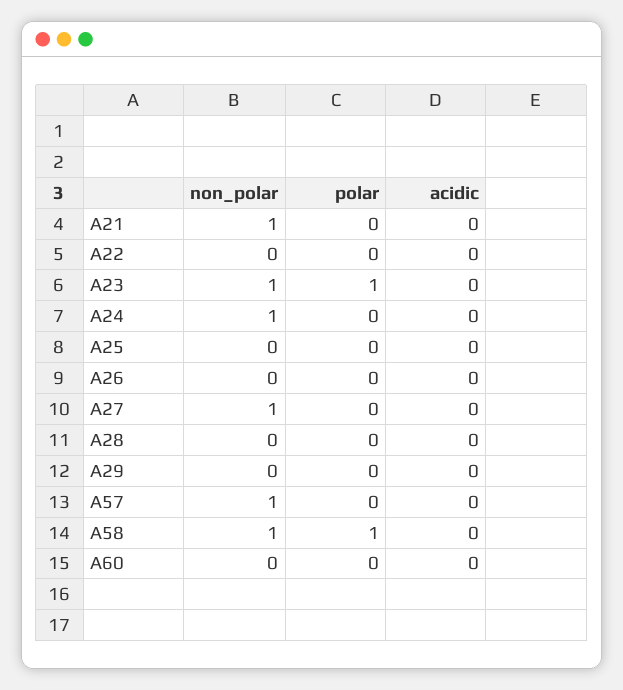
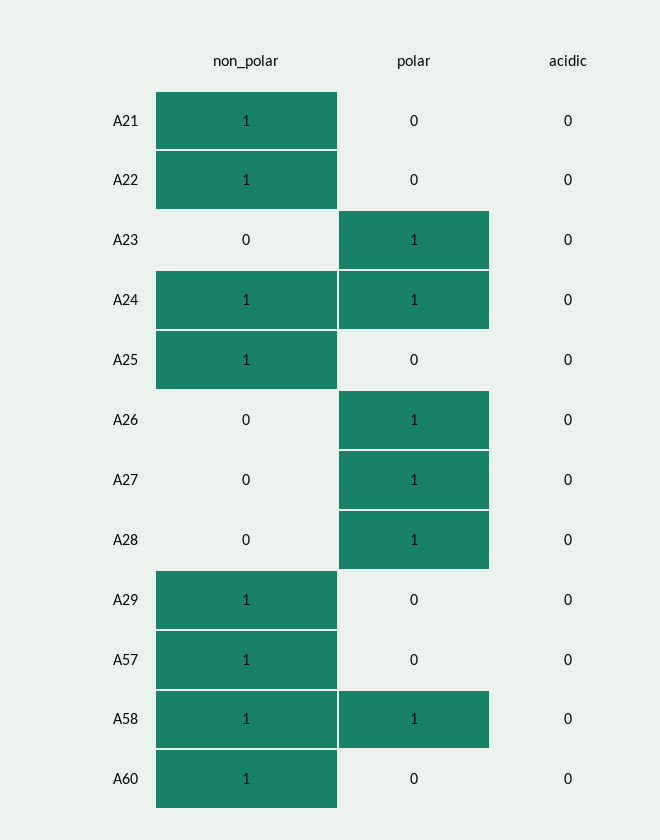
non_polar, A22: 0 -> 1
non_polar, A23: 1 -> 0
polar, A24: 0 -> 1
non_polar, A25: 0 -> 1
polar, A26: 0 -> 1
non_polar, A27: 1 -> 0
polar, A27: 0 -> 1
polar, A28: 0 -> 1
non_polar, A29: 0 -> 1
non_polar, A60: 0 -> 1

